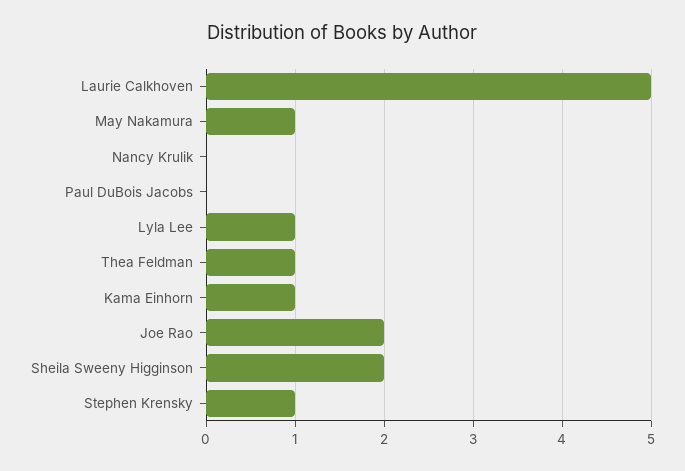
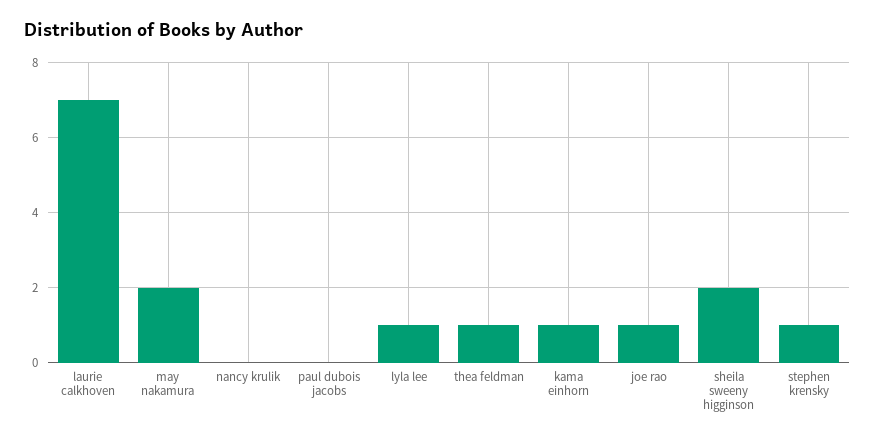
Laurie Calkhoven: 5 -> 7
May Nakamura: 1 -> 2
Joe Rao: 2 -> 1

